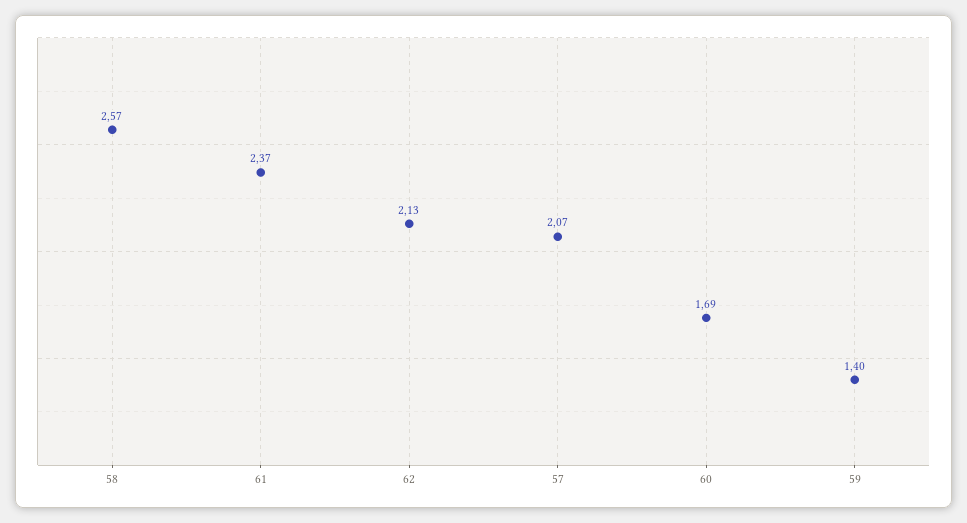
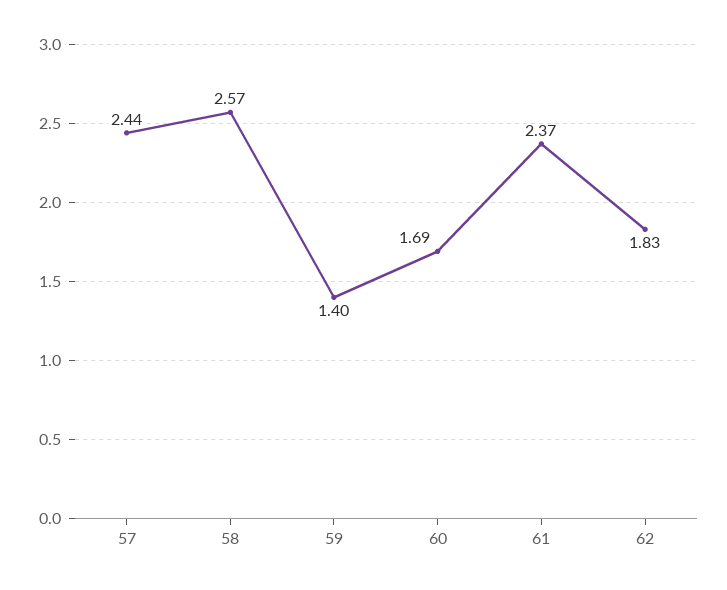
62: 2.13 -> 1.83
57: 2.07 -> 2.44

